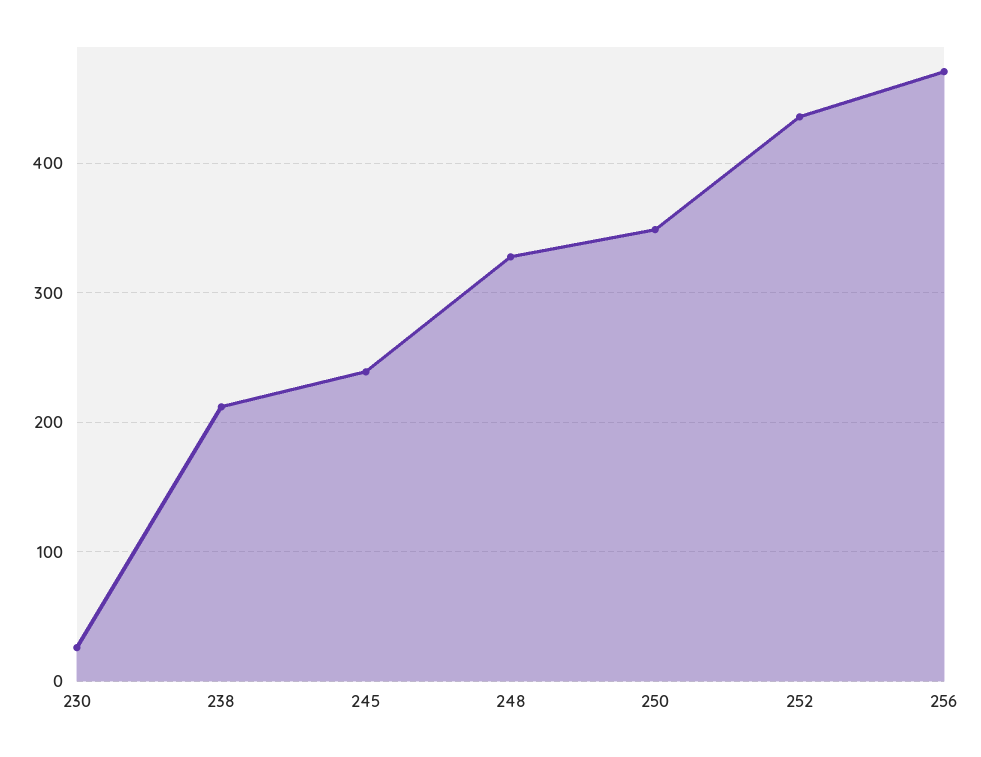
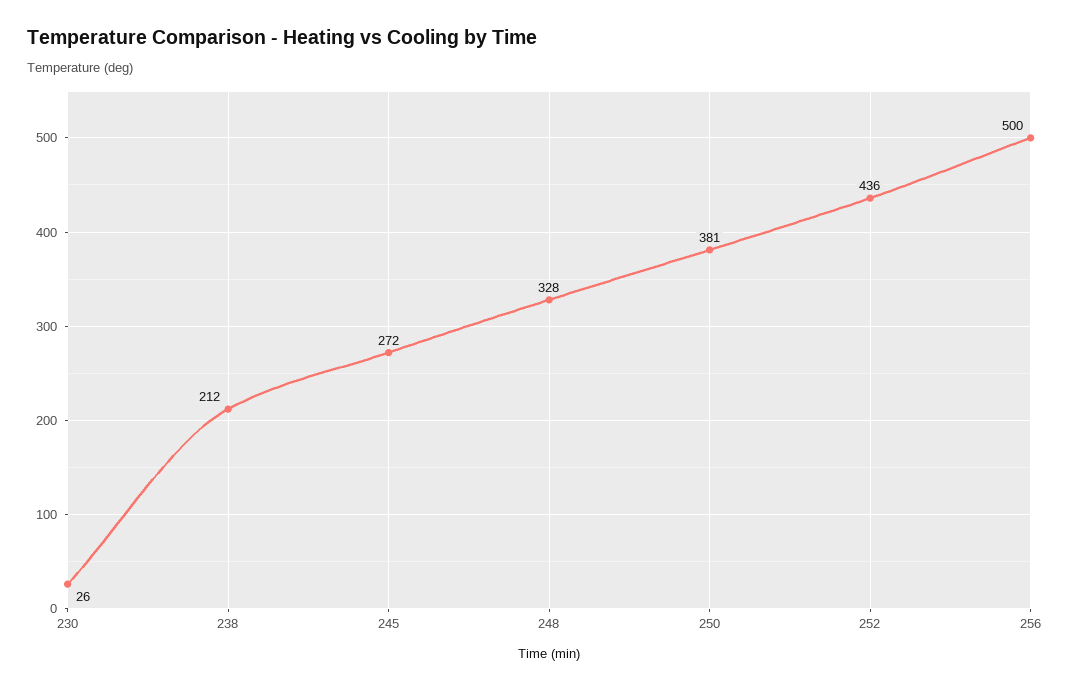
245: 240 -> 272
250: 350 -> 381
256: 470 -> 500

